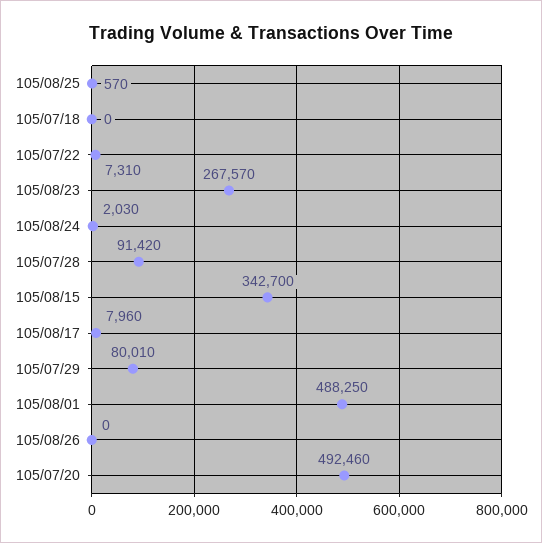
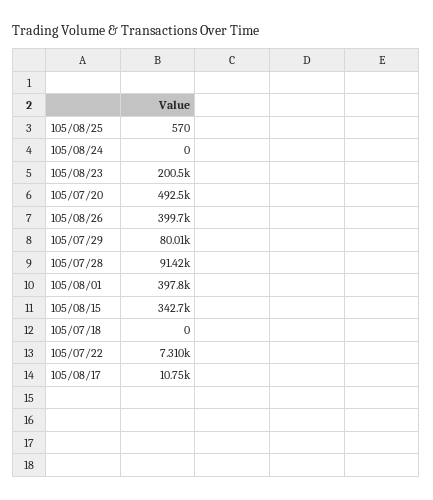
105/08/23: 267570 -> 200500
105/08/24: 2030 -> 0
105/08/17: 7960 -> 10750
105/08/01: 488250 -> 397800
105/08/26: 0 -> 399700

